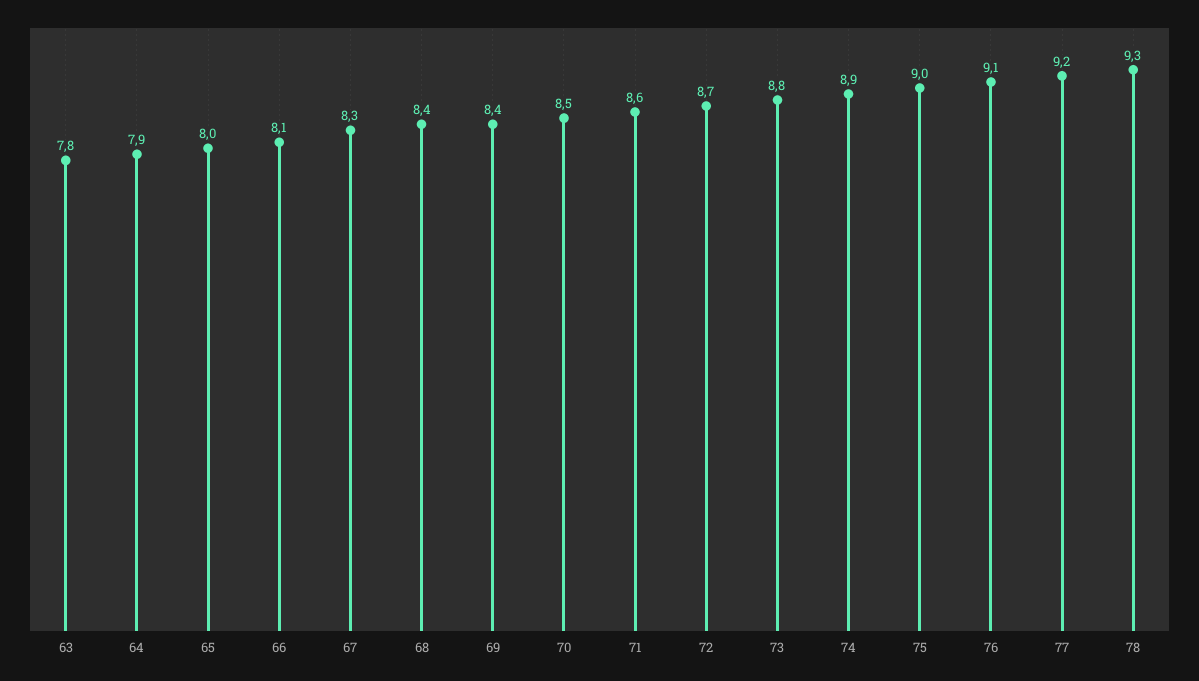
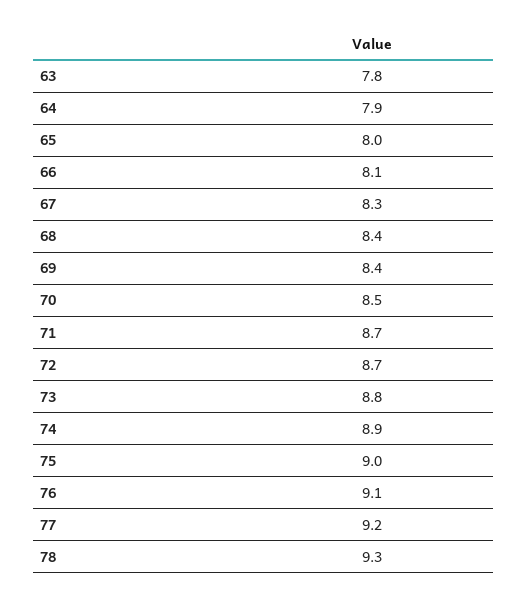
71: 8.6 -> 8.7

